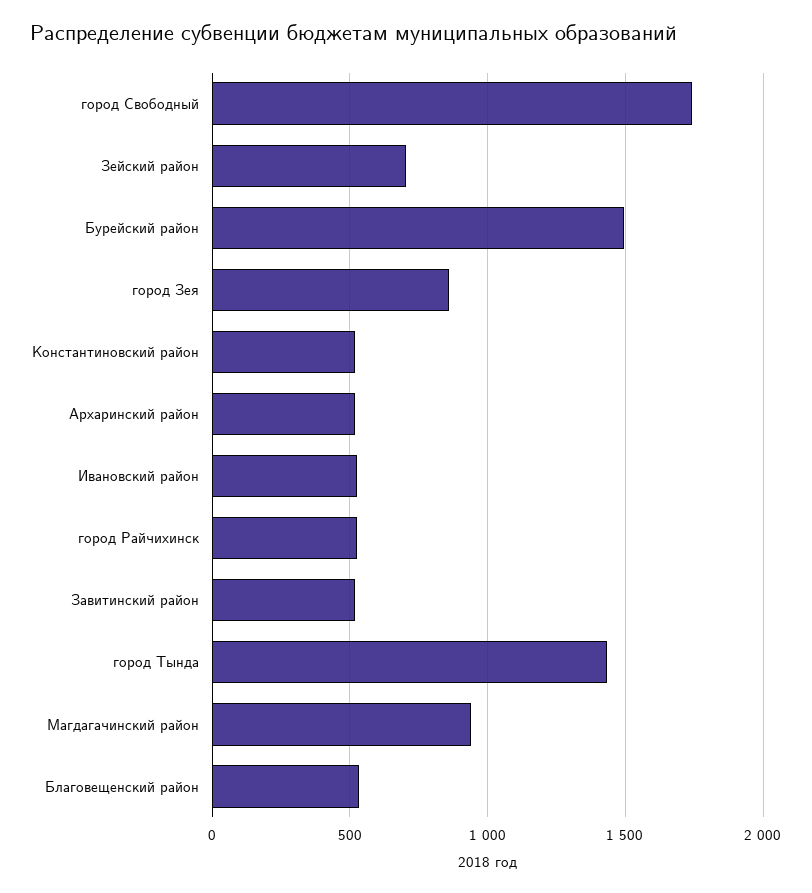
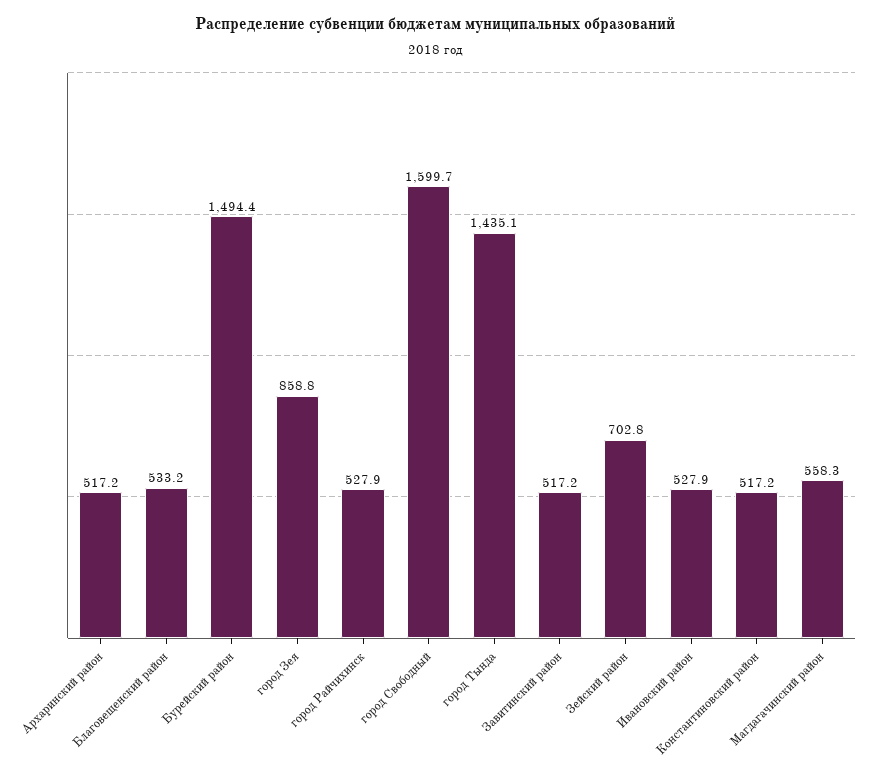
город Свободный: 1750 -> 1599.7
Магдагачинский район: 950 -> 558.3

